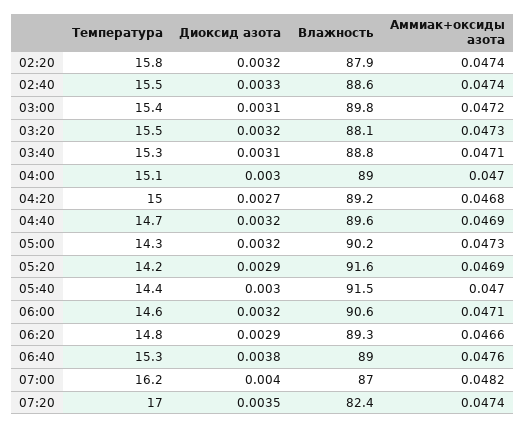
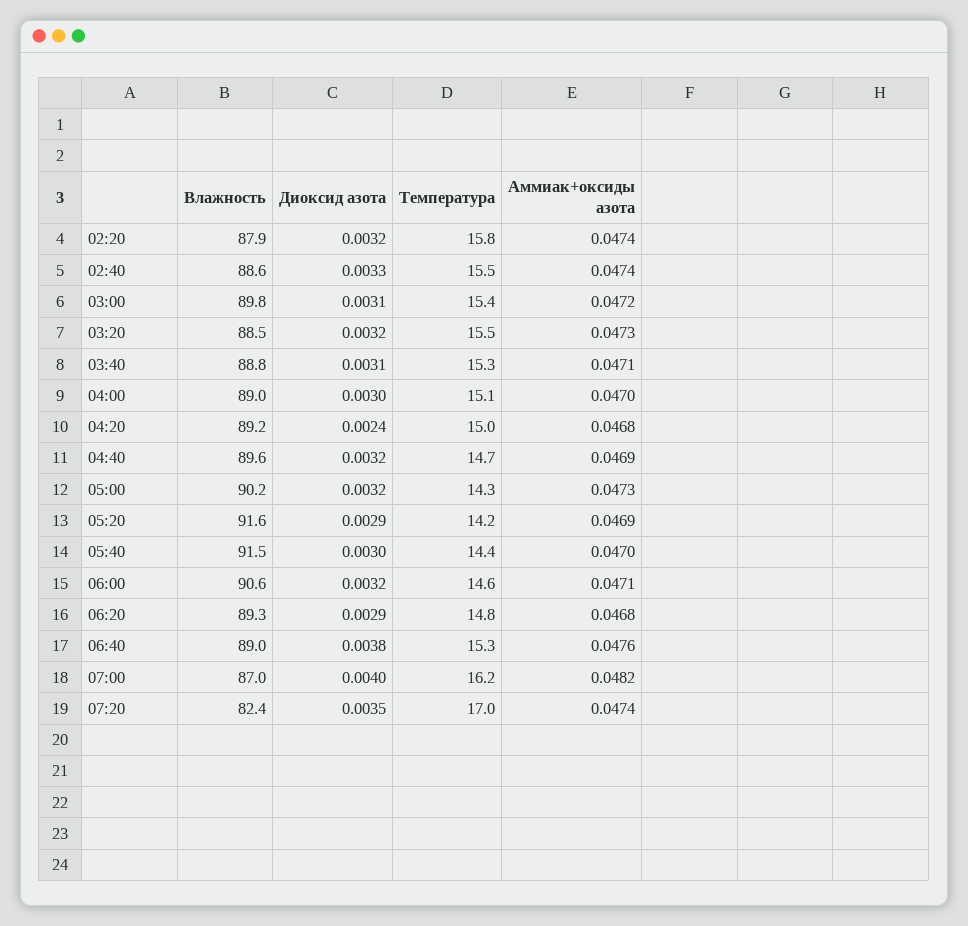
Влажность, 03:20: 88.1 -> 88.5
Диоксид азота, 04:20: 0.0027 -> 0.0024
Аммиак+оксиды азота, 06:20: 0.0466 -> 0.0468

